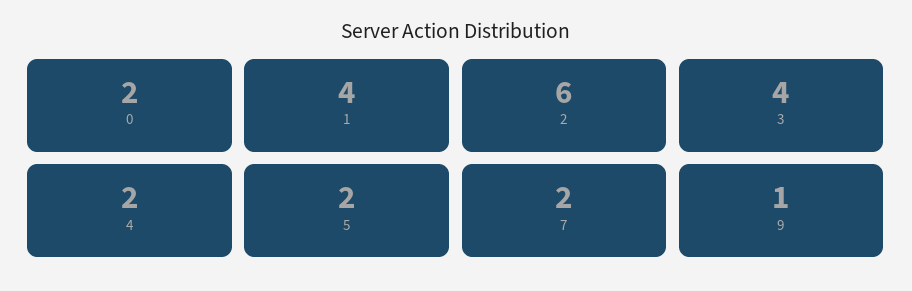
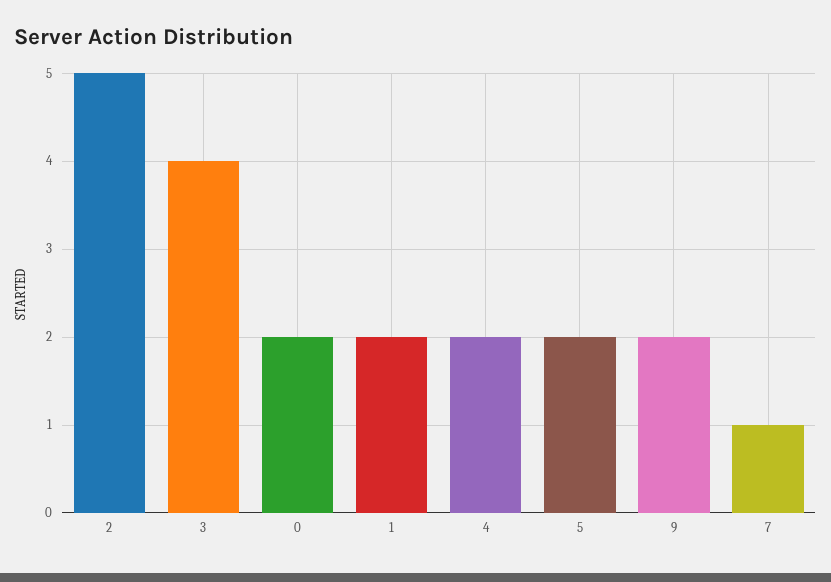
1: 4 -> 2
2: 6 -> 5
7: 2 -> 1
9: 1 -> 2

